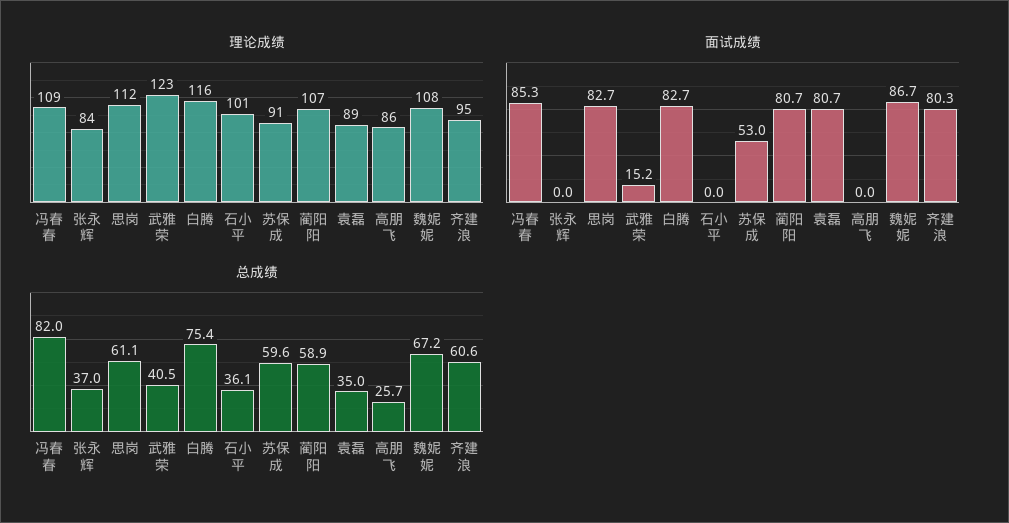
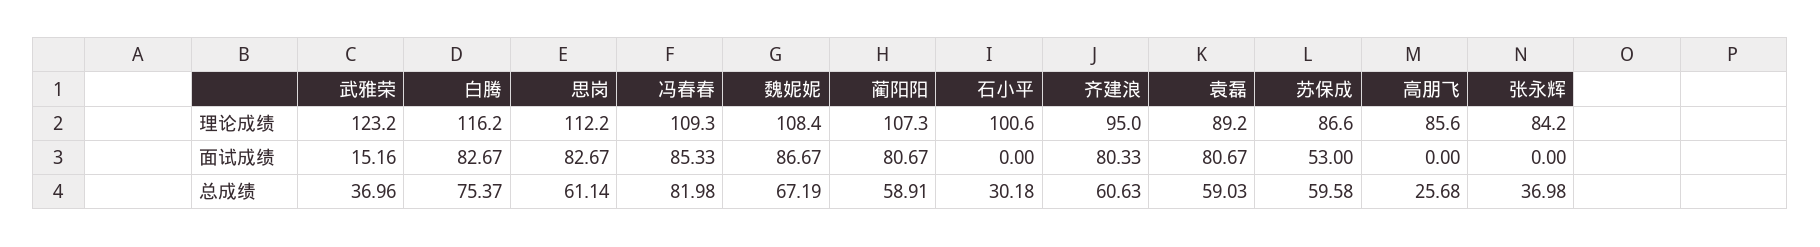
理论成绩, 苏保成: 91 -> 86.6
总成绩, 武雅荣: 40.5 -> 36.96
总成绩, 石小平: 36.1 -> 30.18
总成绩, 袁磊: 35 -> 59.03

